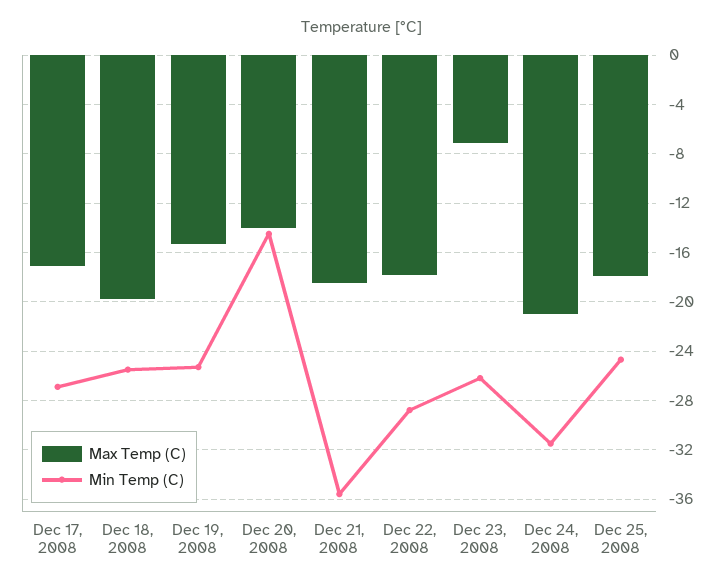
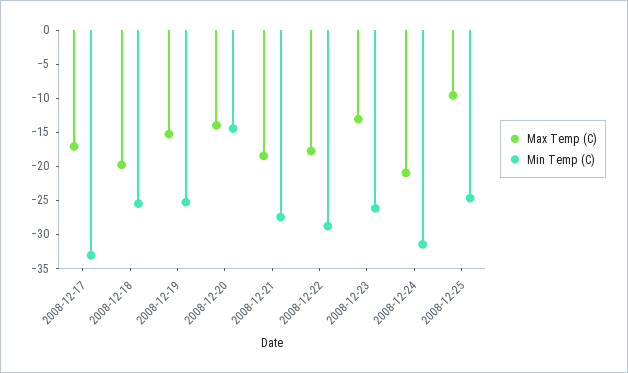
Min Temp (C), Dec 17, 2008: -27 -> -32.5
Min Temp (C), Dec 21, 2008: -35.5 -> -27.5
Max Temp (C), Dec 23, 2008: -7 -> -12.5
Max Temp (C), Dec 25, 2008: -18 -> -10

